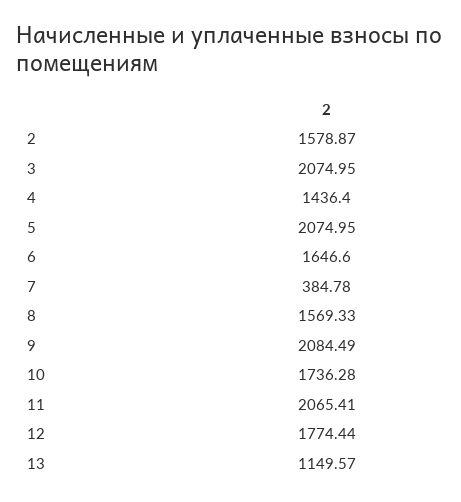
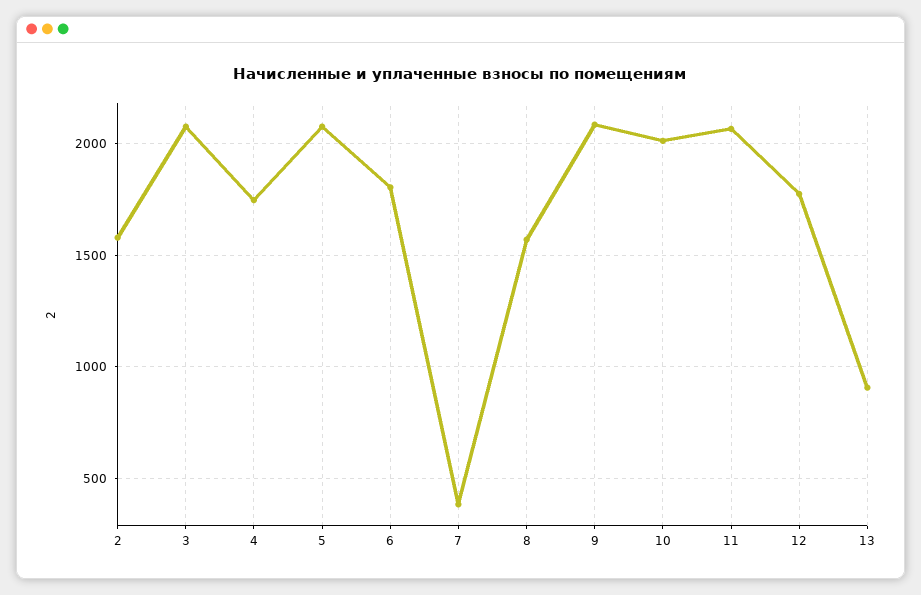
4: 1436.4 -> 1750
6: 1646.6 -> 1800
10: 1736.28 -> 2000
13: 1149.57 -> 900

